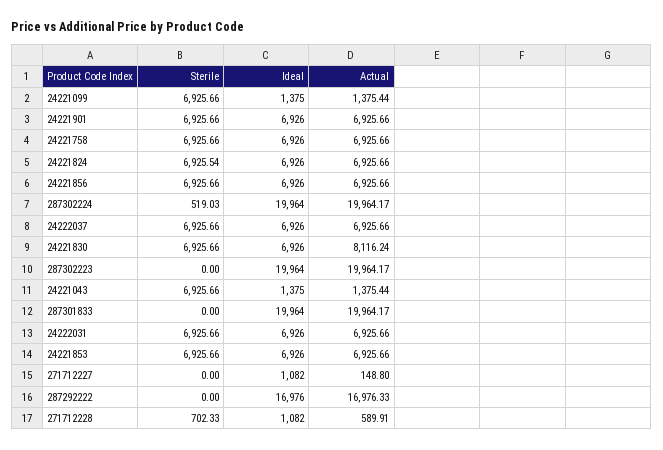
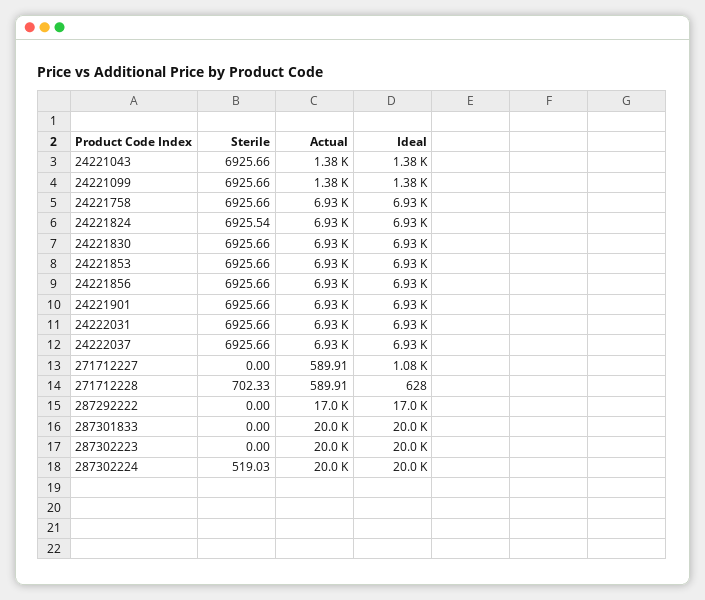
Actual, 24221830: 8116.24 -> 6930
Actual, 271712227: 148.8 -> 589.91
Ideal, 271712228: 1082 -> 628

